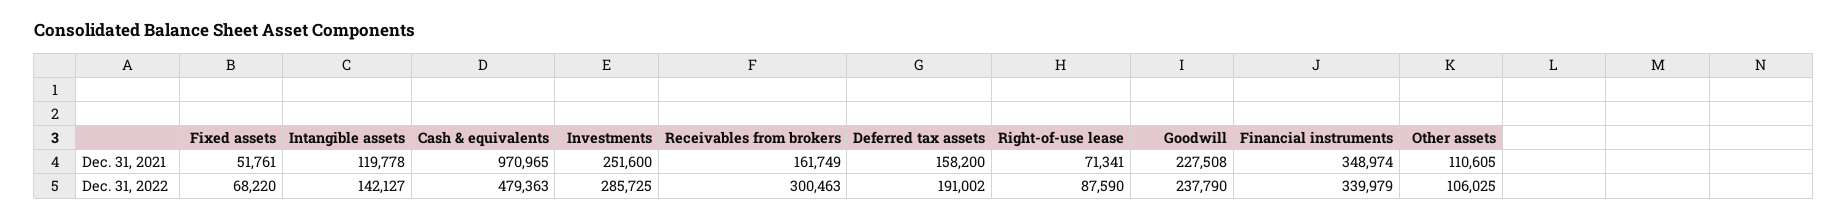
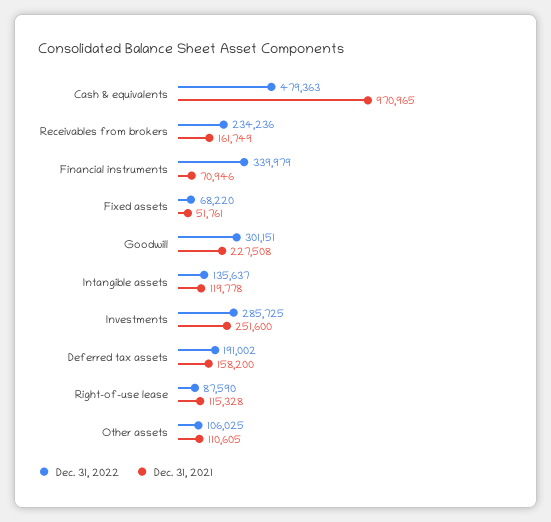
Dec. 31, 2021, Right-of-use lease: 71341 -> 115328
Dec. 31, 2021, Financial instruments: 348974 -> 70946
Dec. 31, 2022, Intangible assets: 142127 -> 135637
Dec. 31, 2022, Receivables from brokers: 300463 -> 234236
Dec. 31, 2022, Goodwill: 237790 -> 301151

